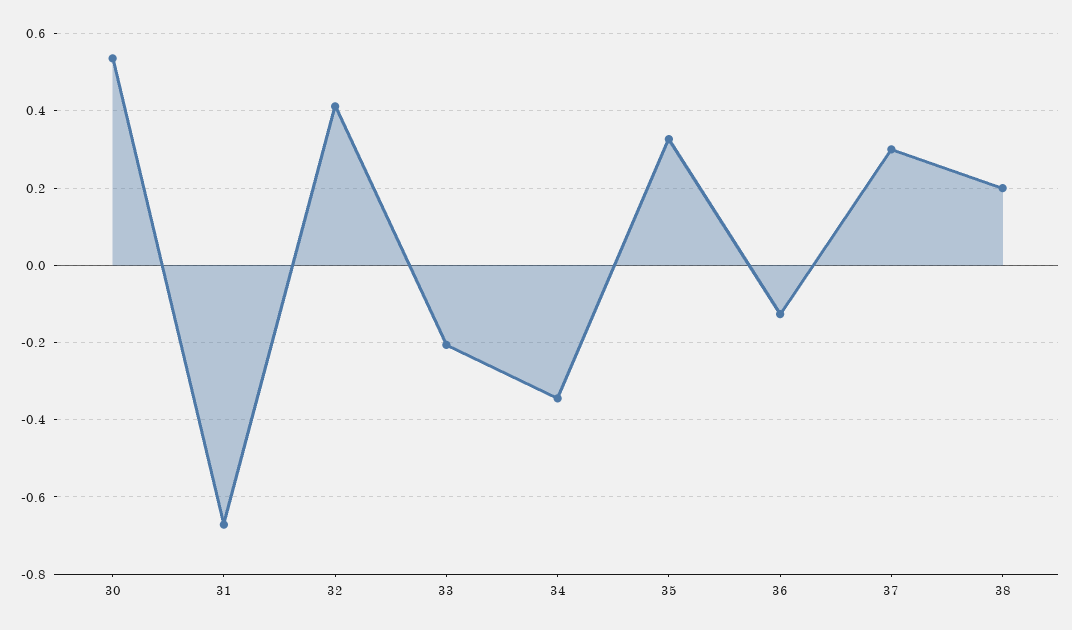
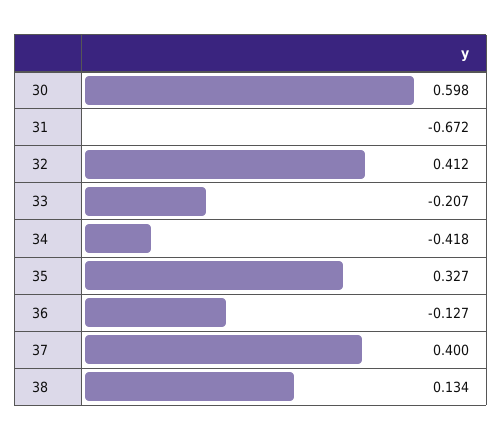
30: 0.54 -> 0.598
34: -0.34 -> -0.418
37: 0.3 -> 0.4
38: 0.2 -> 0.134

